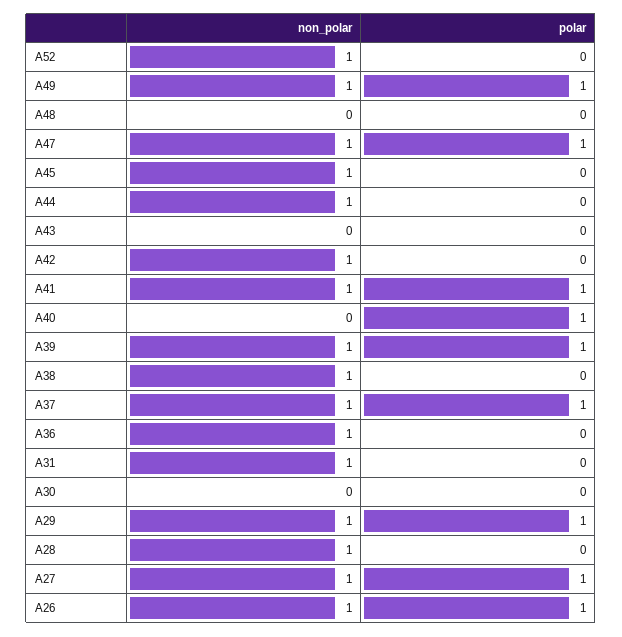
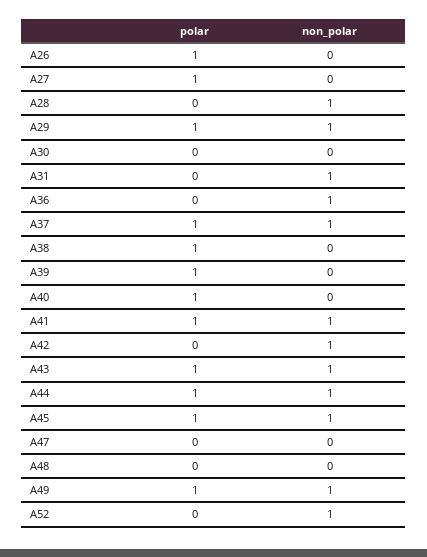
non_polar, A47: 1 -> 0
polar, A47: 1 -> 0
polar, A45: 0 -> 1
polar, A44: 0 -> 1
non_polar, A43: 0 -> 1
polar, A43: 0 -> 1
non_polar, A39: 1 -> 0
non_polar, A38: 1 -> 0
polar, A38: 0 -> 1
non_polar, A27: 1 -> 0
non_polar, A26: 1 -> 0

